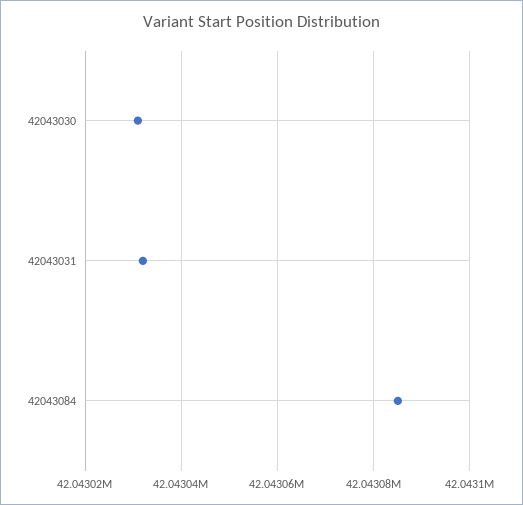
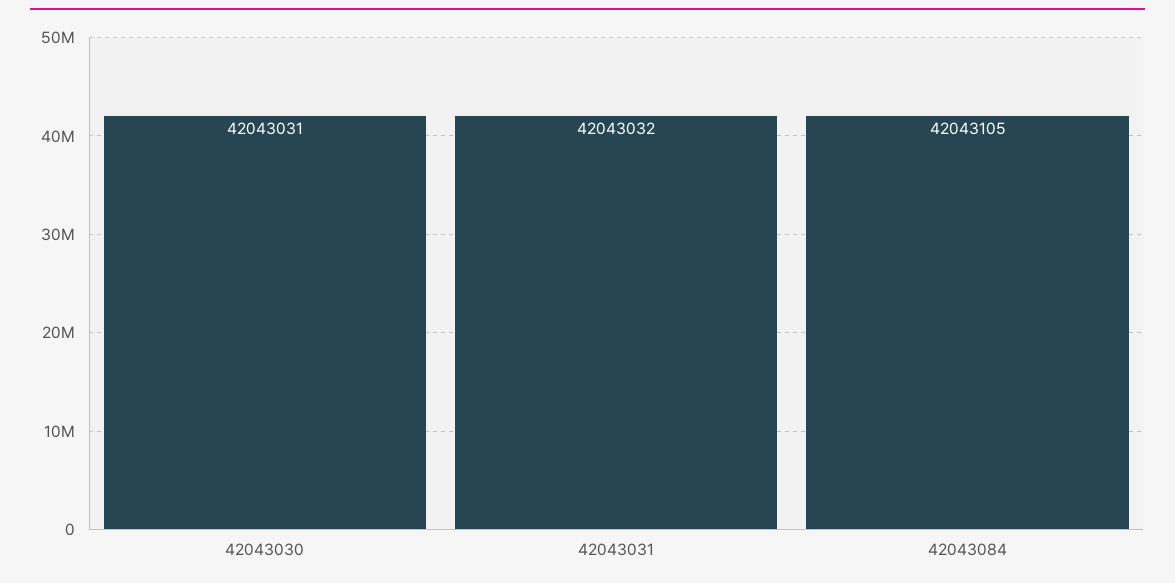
42043084: 42043085 -> 42043105

